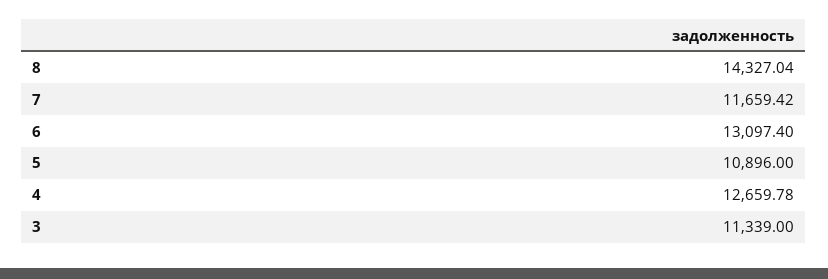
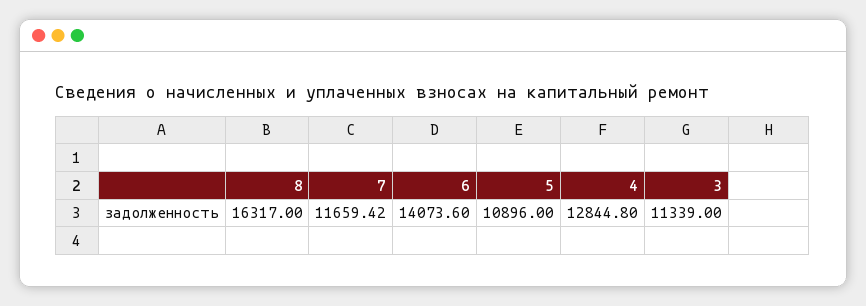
8: 14327.04 -> 16317
6: 13097.4 -> 14073.6
4: 12659.78 -> 12844.8

